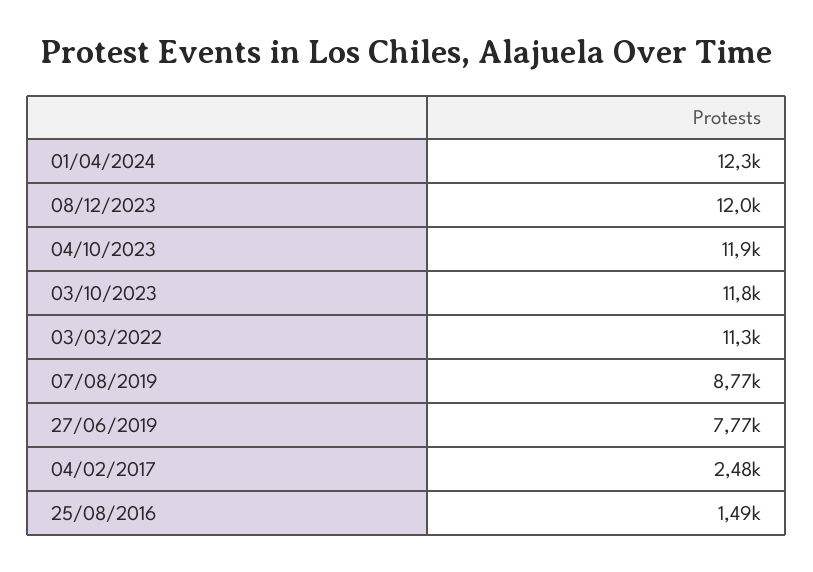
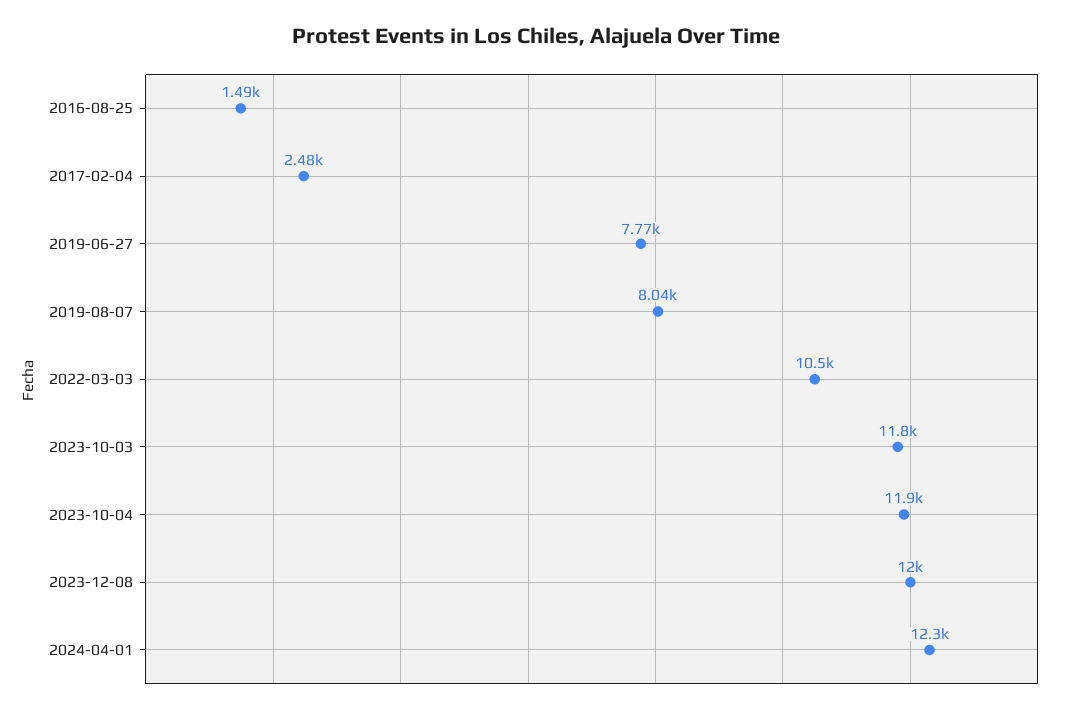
03/03/2022: 11300 -> 10500
07/08/2019: 8770 -> 8040

